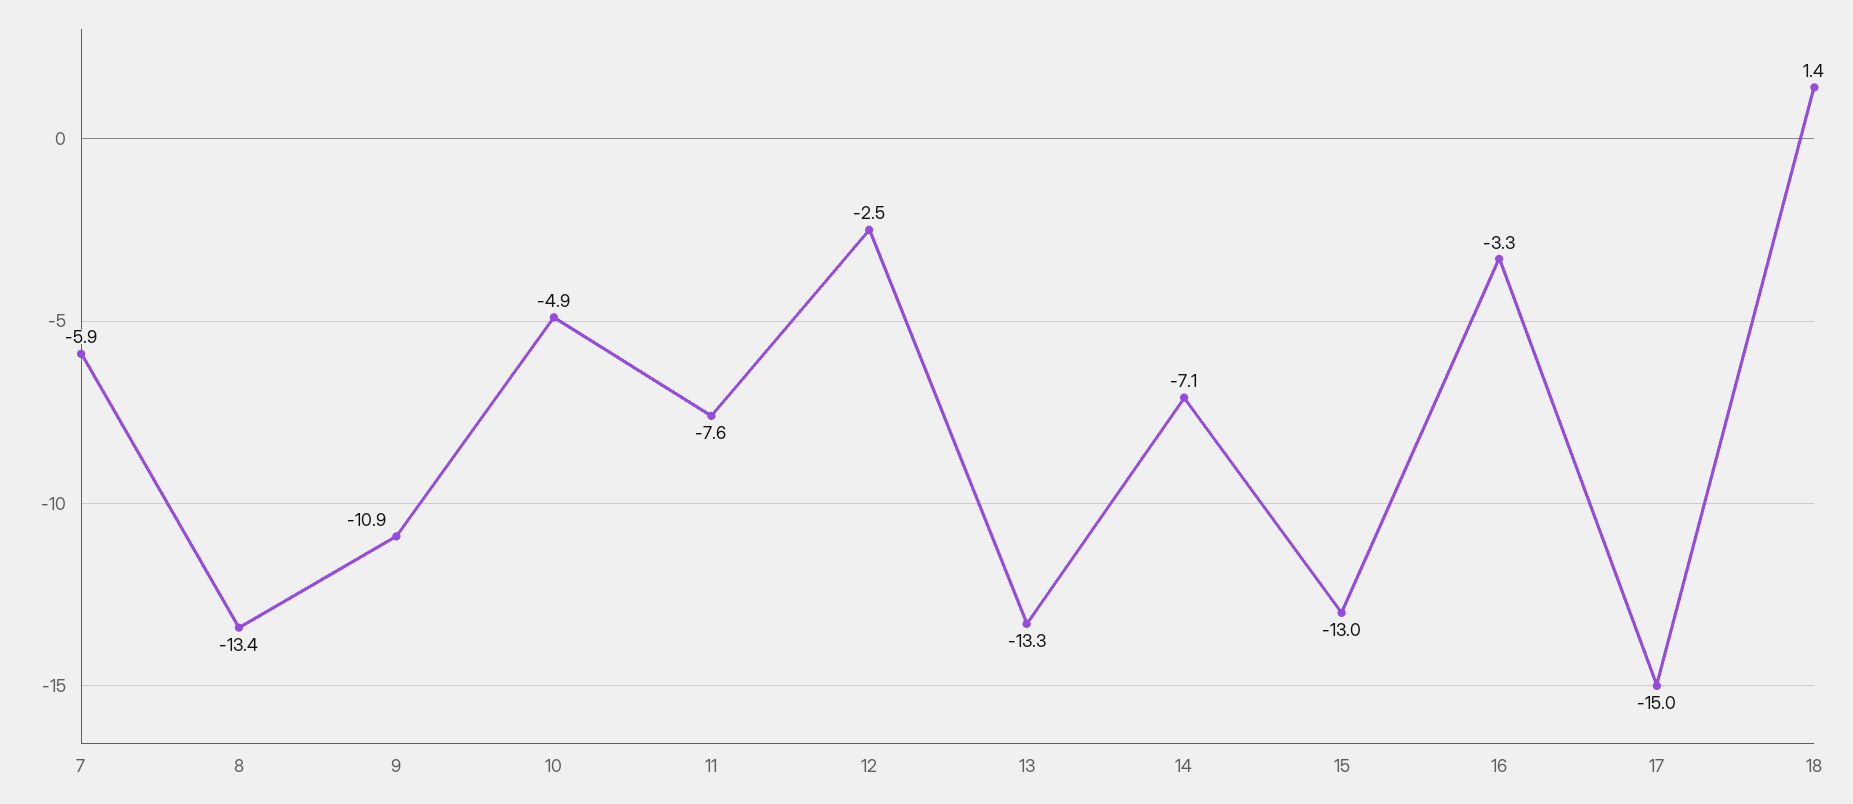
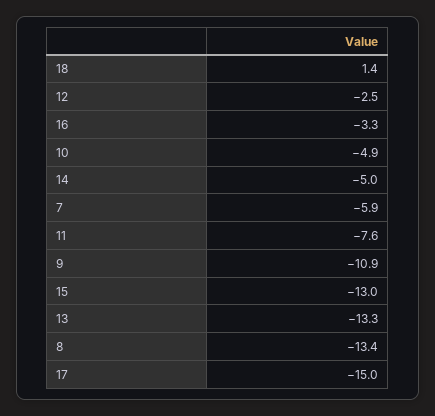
14: -7.1 -> -5

